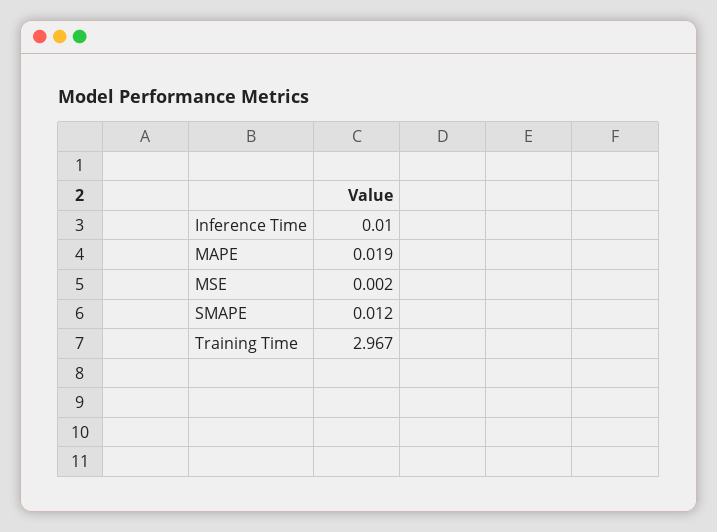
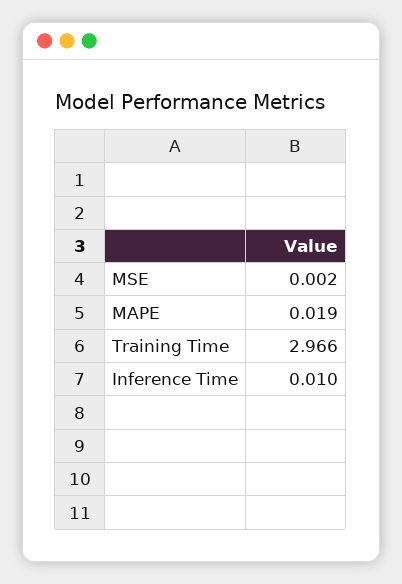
SMAPE: 0.012 -> none
Training Time: 2.967 -> 2.966

